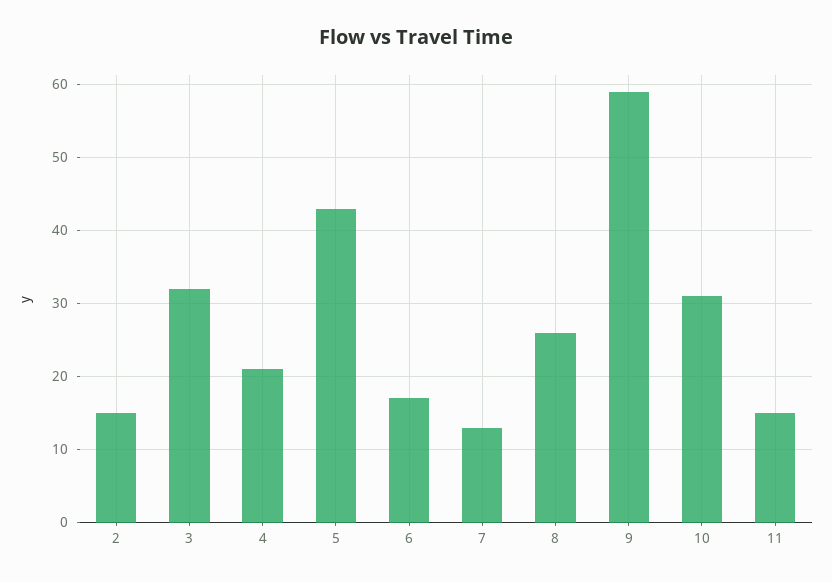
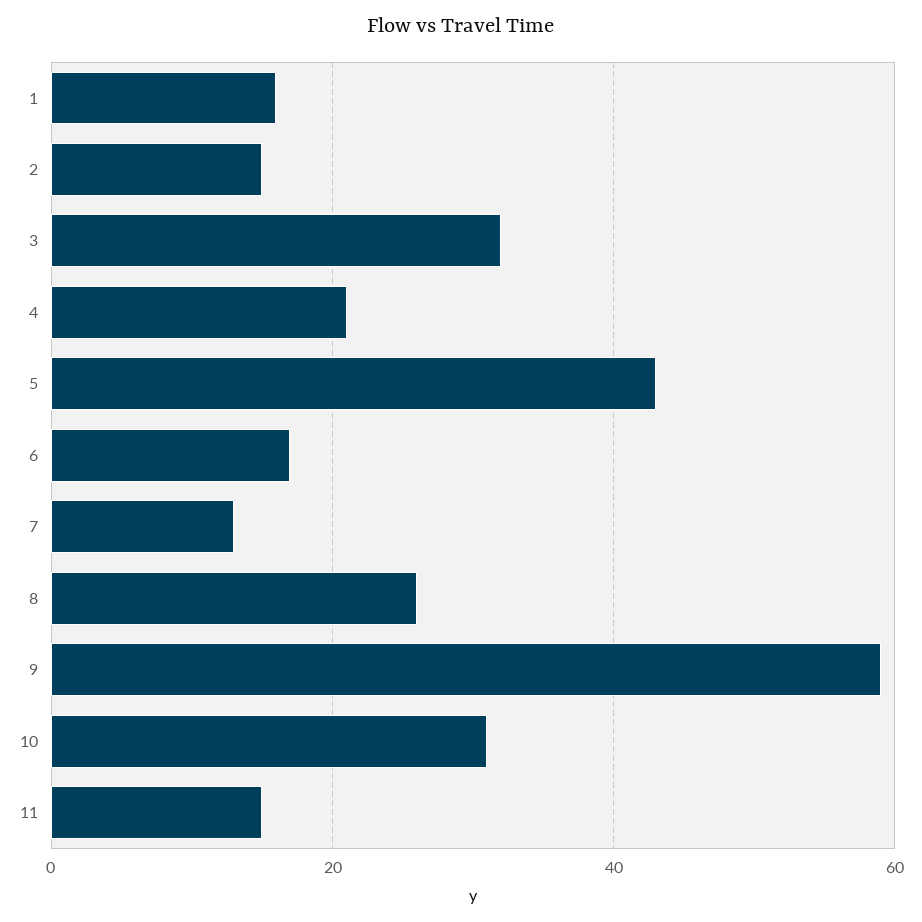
1: none -> 15

